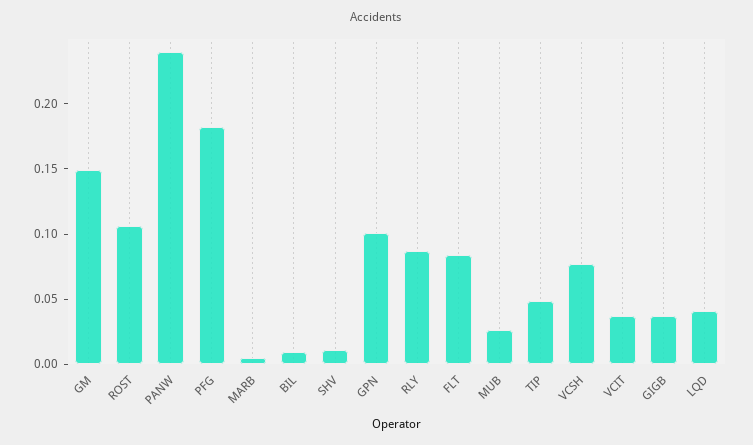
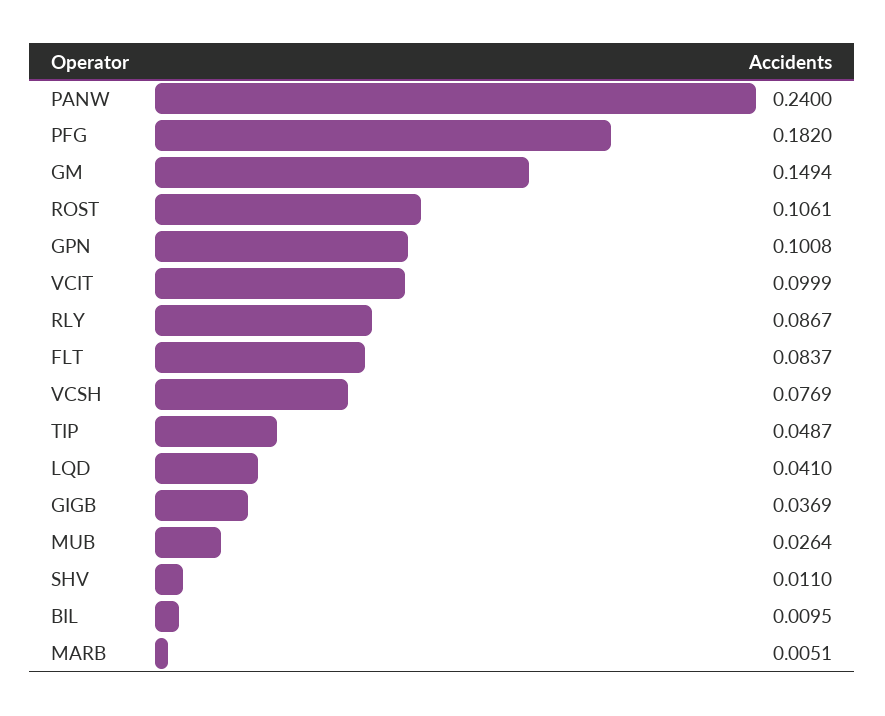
VCIT: 0.04 -> 0.0999

